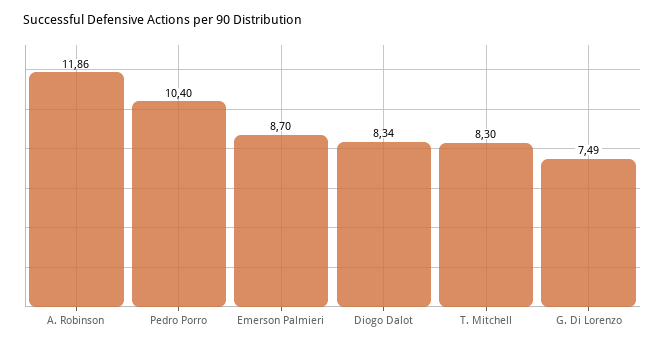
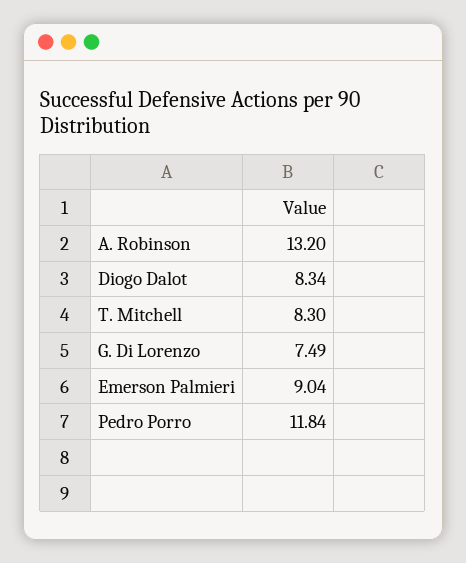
A. Robinson: 11.86 -> 13.2
Pedro Porro: 10.4 -> 11.84
Emerson Palmieri: 8.7 -> 9.04

